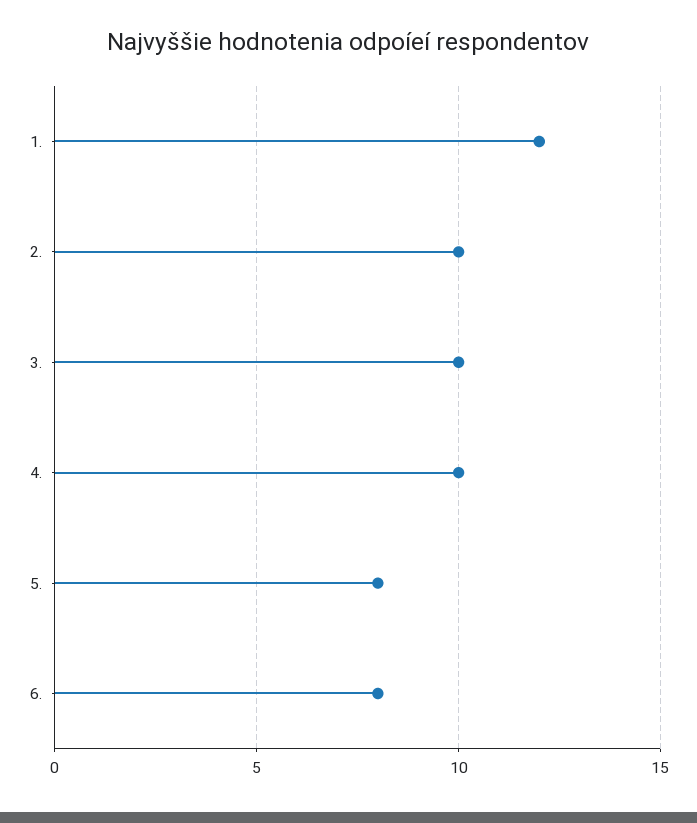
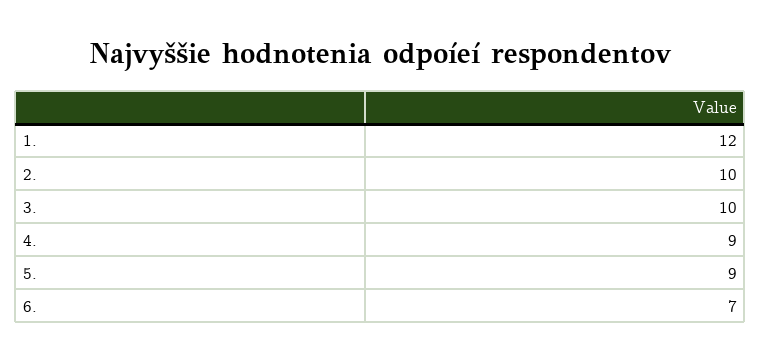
4.: 10 -> 9
5.: 8 -> 9
6.: 8 -> 7

